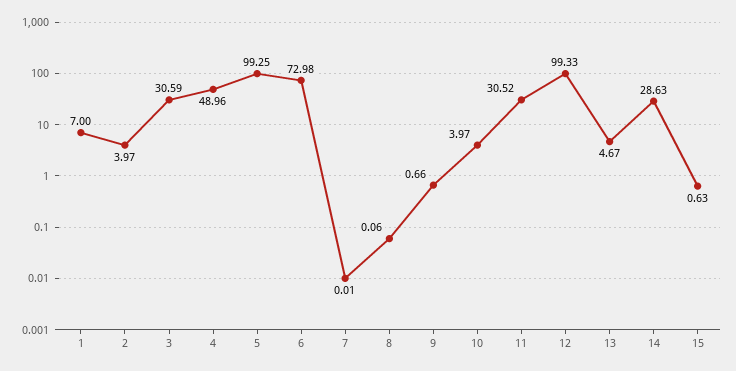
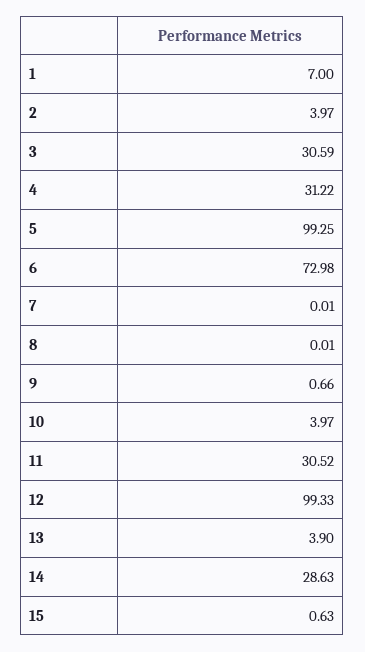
4: 48.96 -> 31.22
8: 0.06 -> 0.01
13: 4.67 -> 3.9

